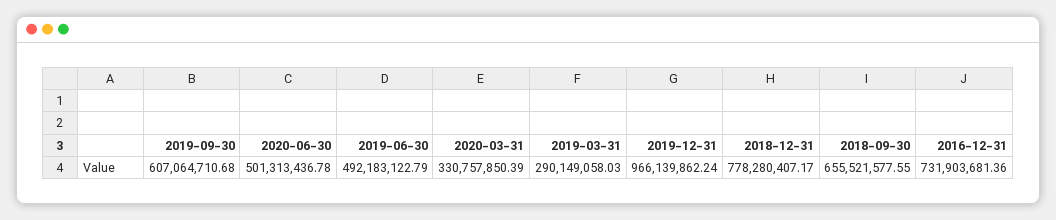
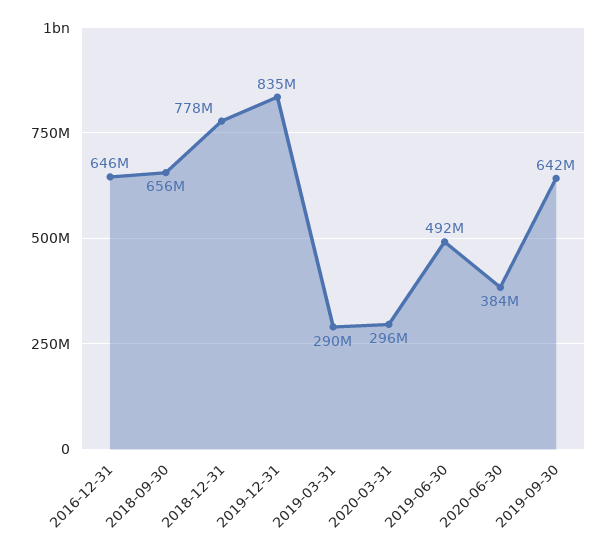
2019-09-30: 607064710.68 -> 642000000
2020-06-30: 501313436.78 -> 384000000
2020-03-31: 330757850.39 -> 296000000
2019-12-31: 966139862.24 -> 835000000
2016-12-31: 731903681.36 -> 646000000

